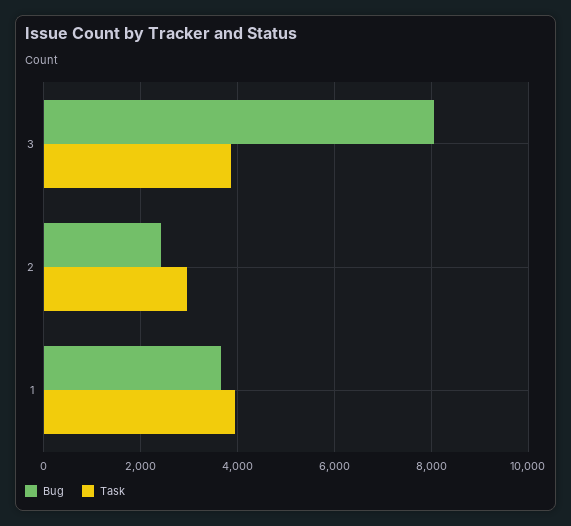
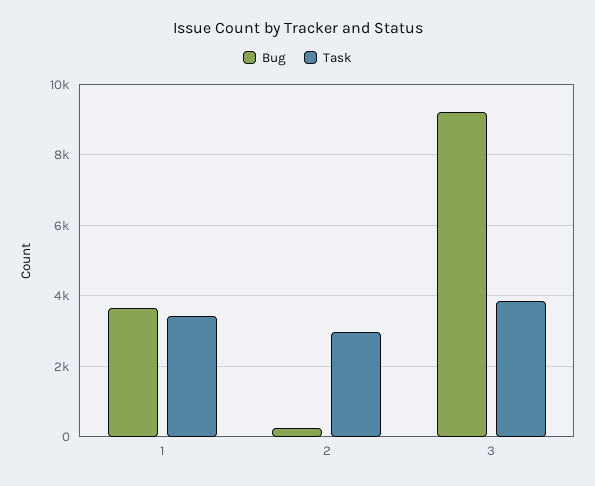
Bug, 3: 8000 -> 9200
Bug, 2: 2400 -> 200
Task, 1: 4000 -> 3400

